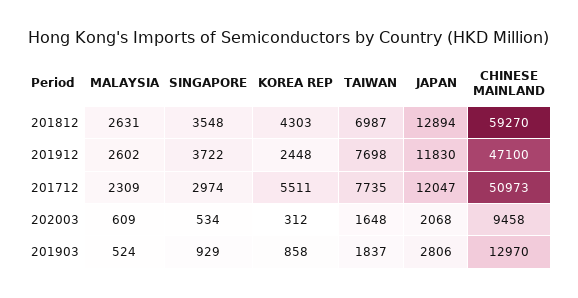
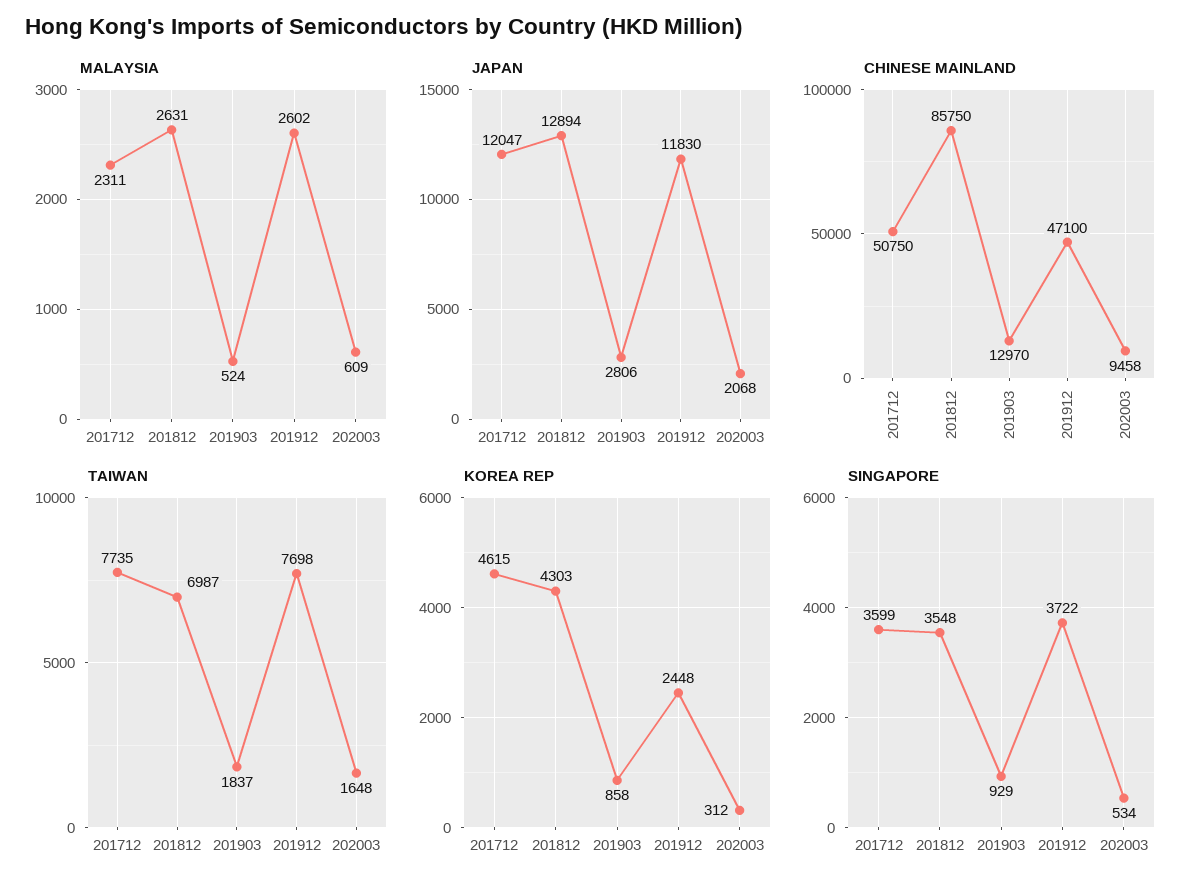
CHINESE MAINLAND, 201812: 59270 -> 85750
MALAYSIA, 201712: 2309 -> 2311
SINGAPORE, 201712: 2974 -> 3599
KOREA REP, 201712: 5511 -> 4615
CHINESE MAINLAND, 201712: 50973 -> 50750

